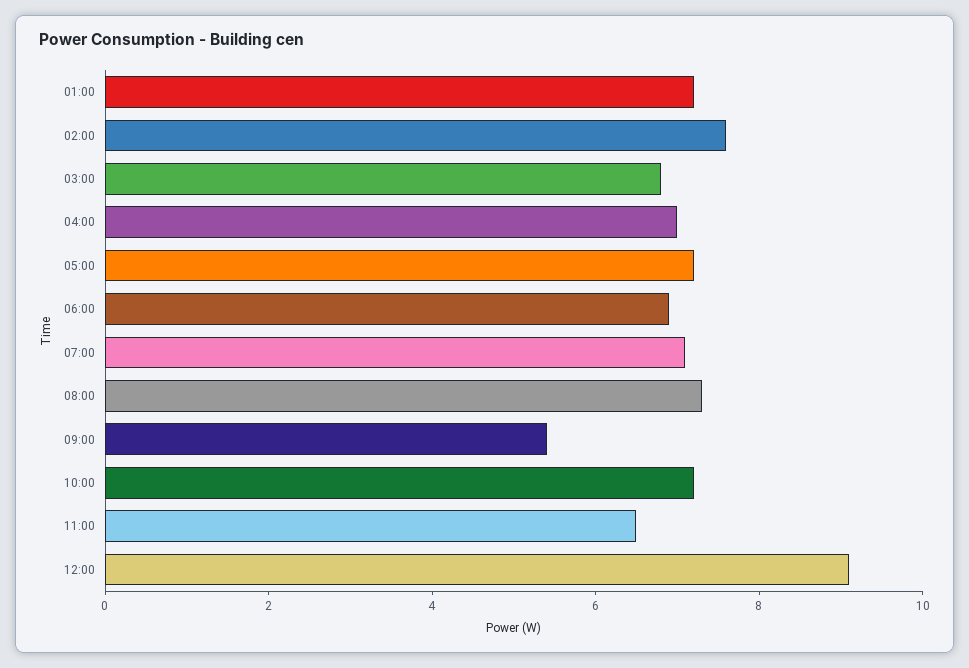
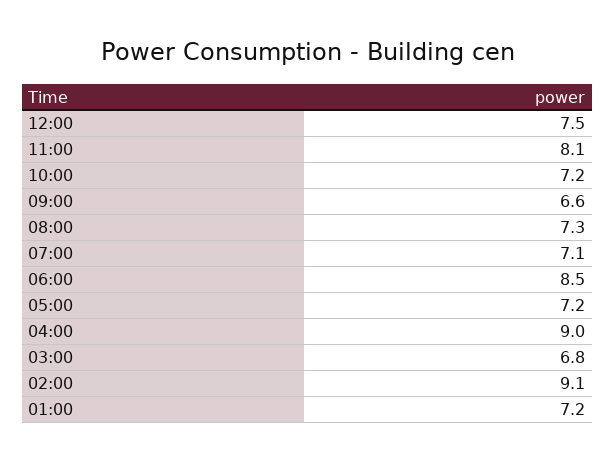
02:00: 7.5 -> 9.1
04:00: 7 -> 9
06:00: 7 -> 8.5
09:00: 5.5 -> 6.6
11:00: 6.5 -> 8.1
12:00: 9 -> 7.5

